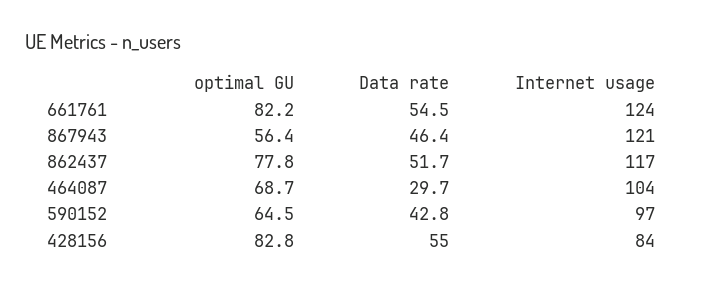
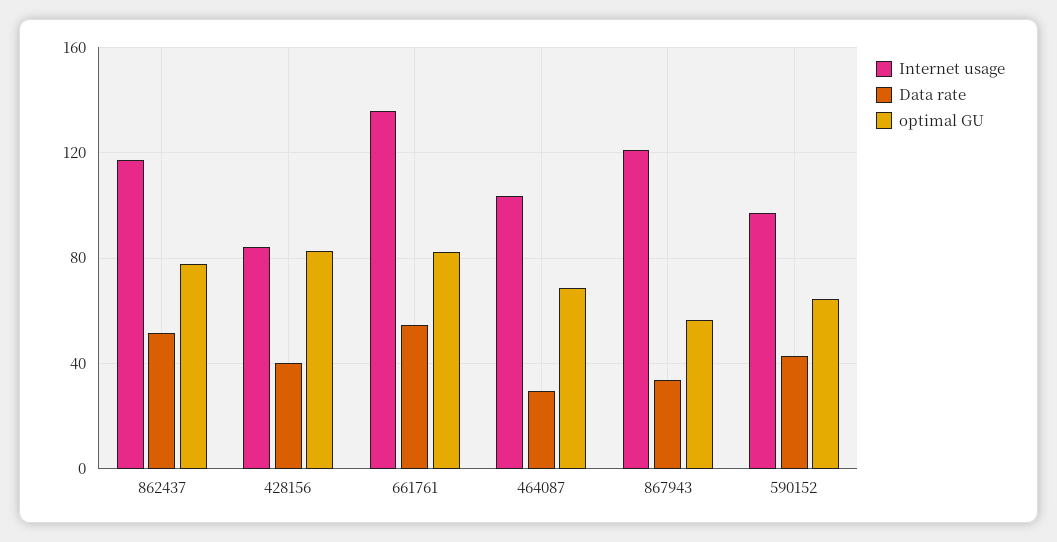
Internet usage, 661761: 124 -> 135
Data rate, 867943: 46.4 -> 35
Data rate, 428156: 55 -> 40

